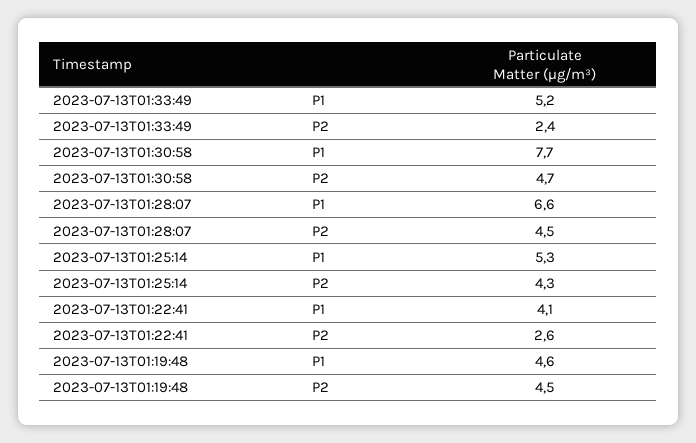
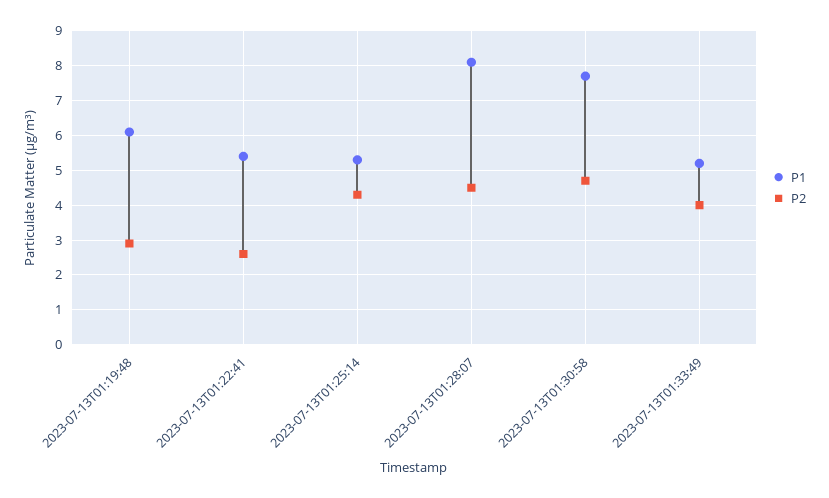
P2, 2023-07-13T01:33:49: 2.4 -> 4
P1, 2023-07-13T01:28:07: 6.6 -> 8
P1, 2023-07-13T01:22:41: 4.1 -> 5.5
P1, 2023-07-13T01:19:48: 4.6 -> 6
P2, 2023-07-13T01:19:48: 4.5 -> 3

